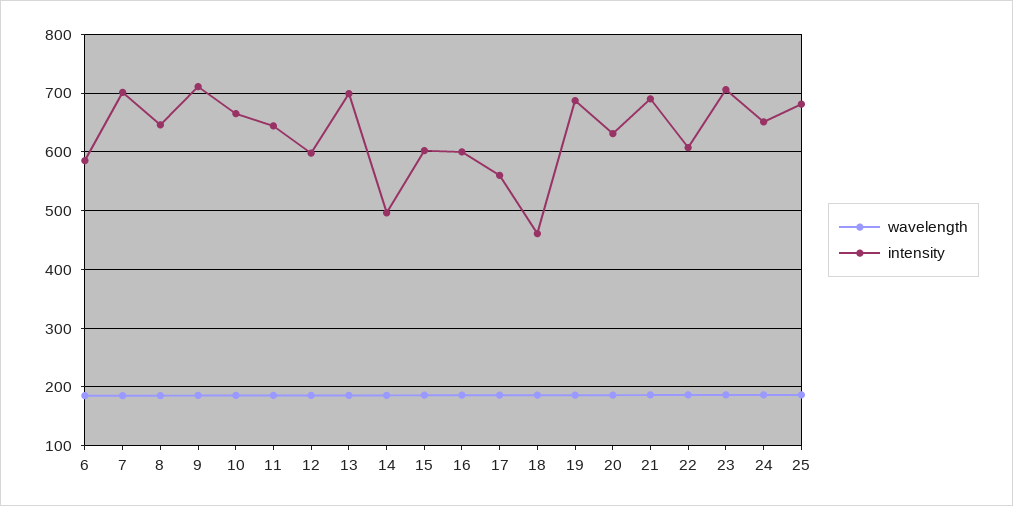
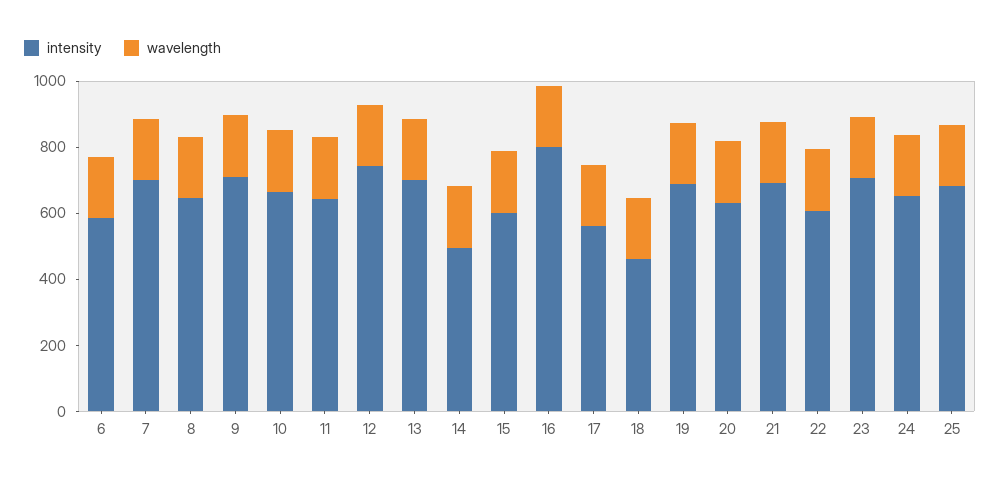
intensity, 12: 600 -> 750
intensity, 16: 600 -> 800

